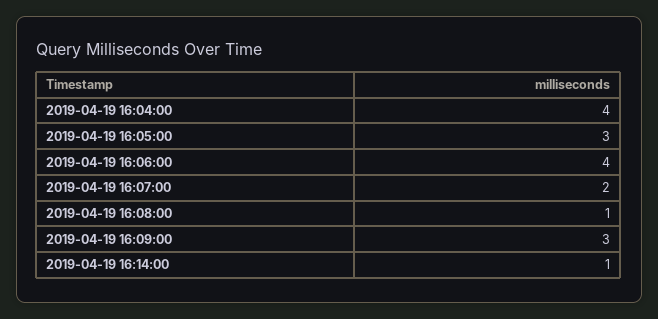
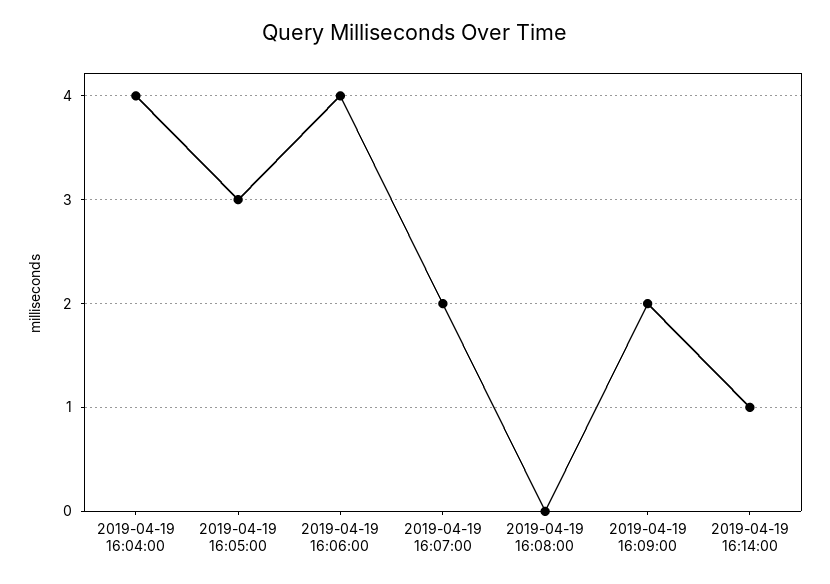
2019-04-19 16:08:00: 1 -> 0
2019-04-19 16:09:00: 3 -> 2

